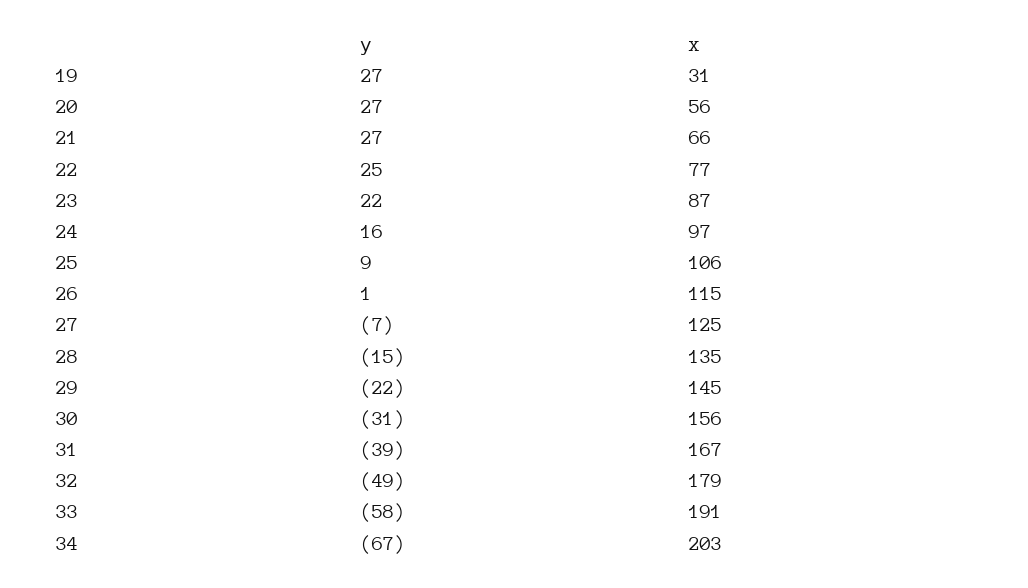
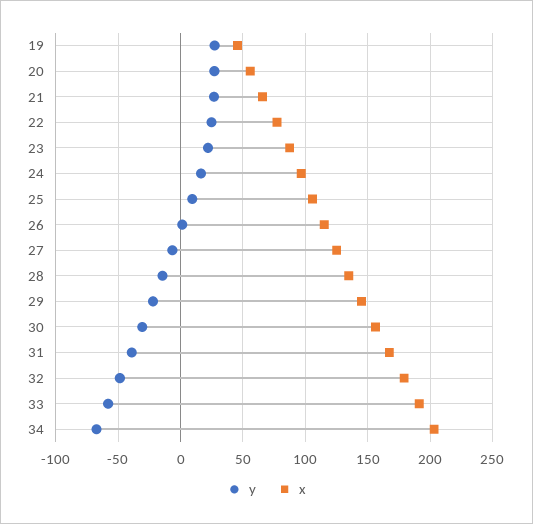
x, 19: 31 -> 45

